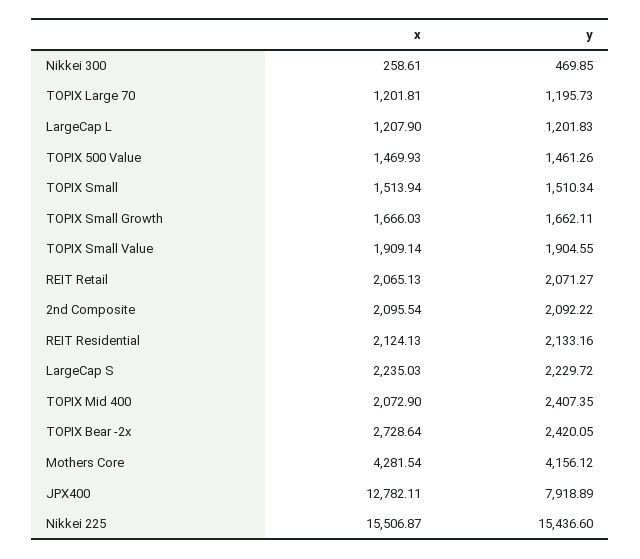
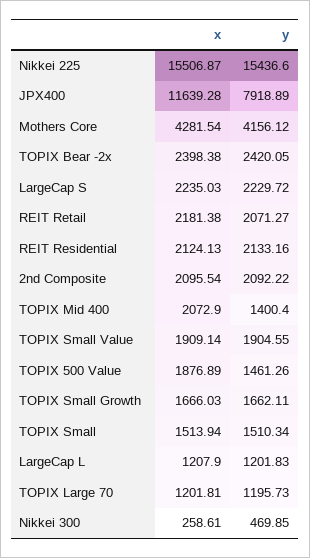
x, TOPIX 500 Value: 1469.93 -> 1876.89
x, REIT Retail: 2065.13 -> 2181.38
y, TOPIX Mid 400: 2407.35 -> 1400.4
x, TOPIX Bear -2x: 2728.64 -> 2398.38
x, JPX400: 12782.11 -> 11639.28

